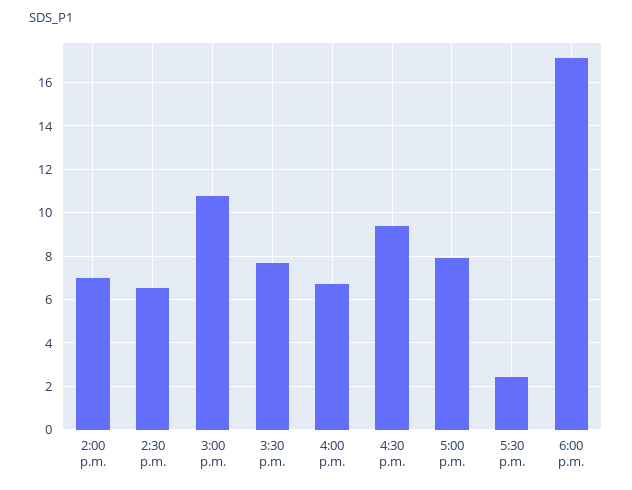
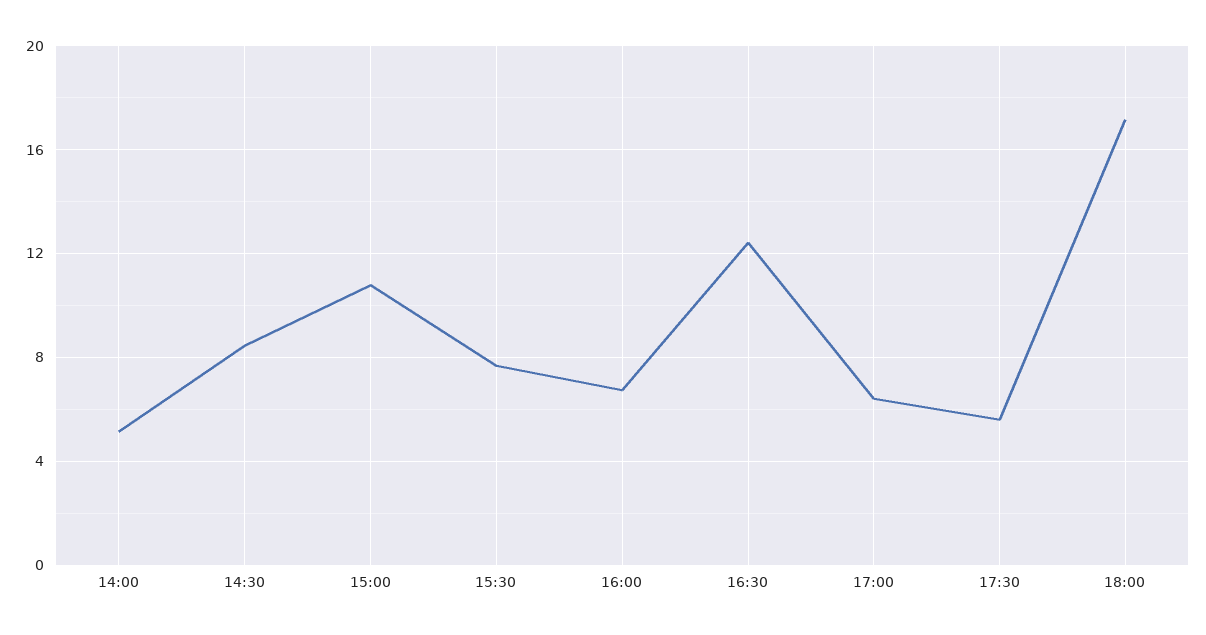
2:00 p.m.: 7 -> 5
2:30 p.m.: 6.5 -> 8.5
4:30 p.m.: 9.5 -> 12.5
5:00 p.m.: 8 -> 6.5
5:30 p.m.: 2.5 -> 5.5

